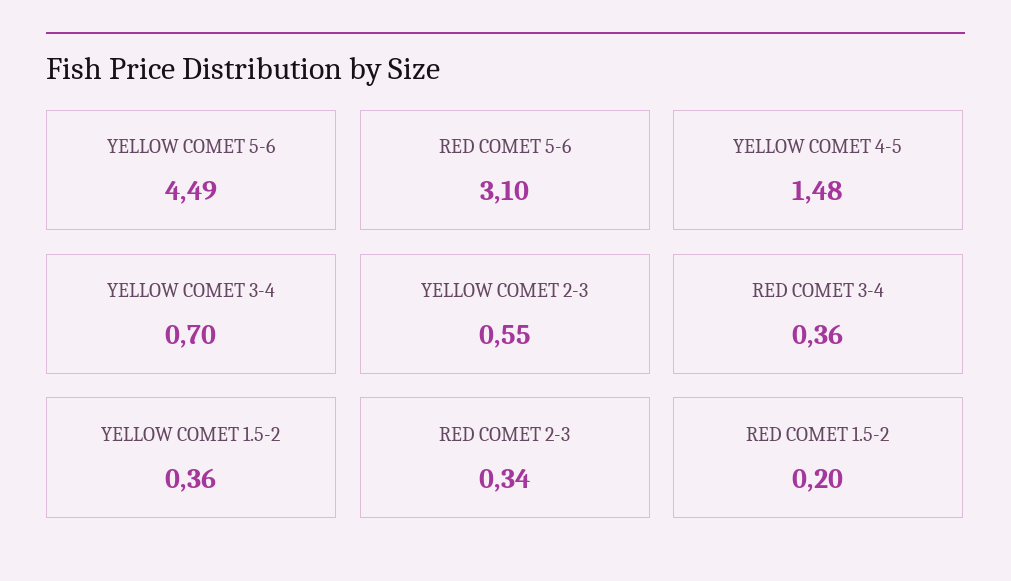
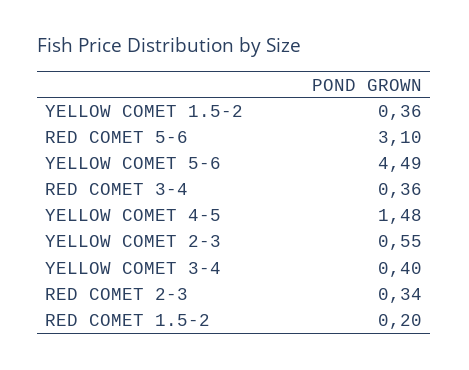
YELLOW COMET 3-4: 0.7 -> 0.4

